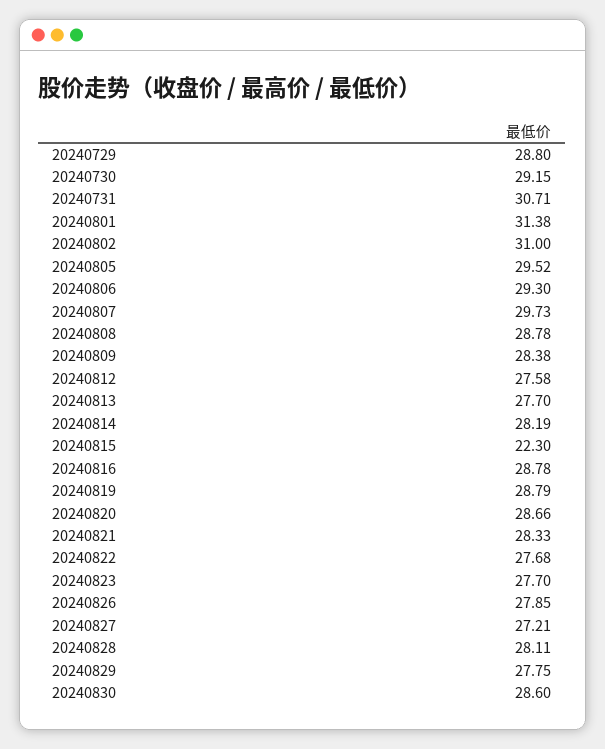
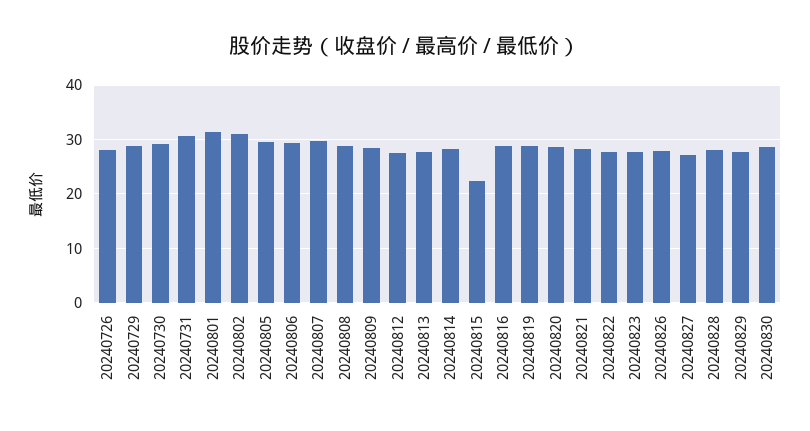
20240726: none -> 28

